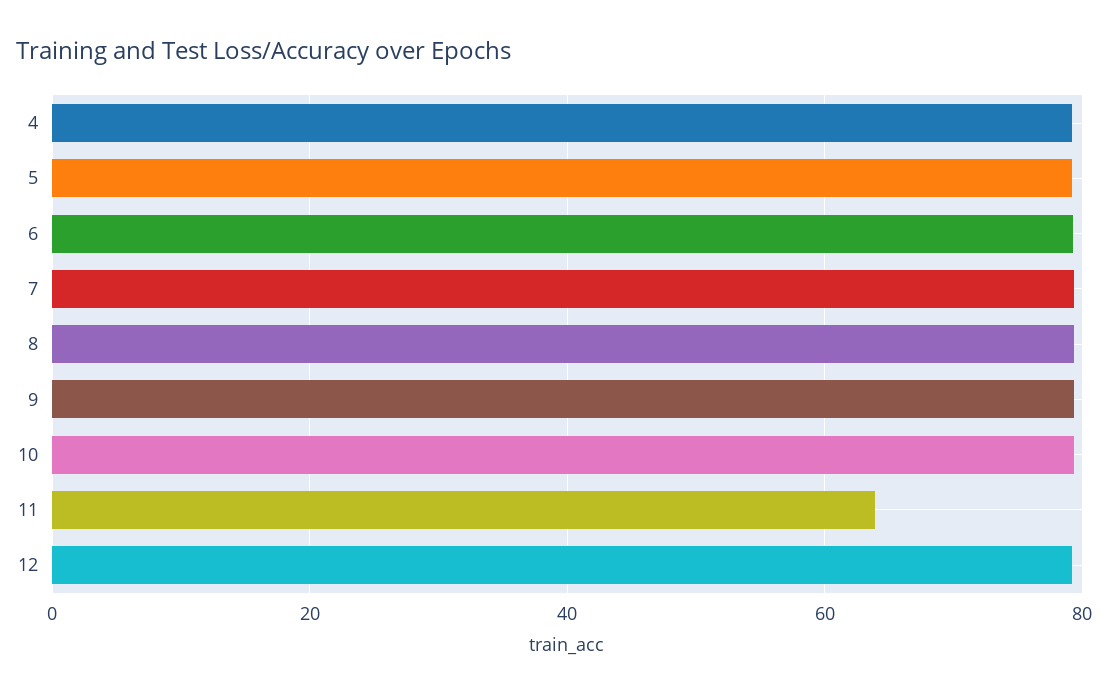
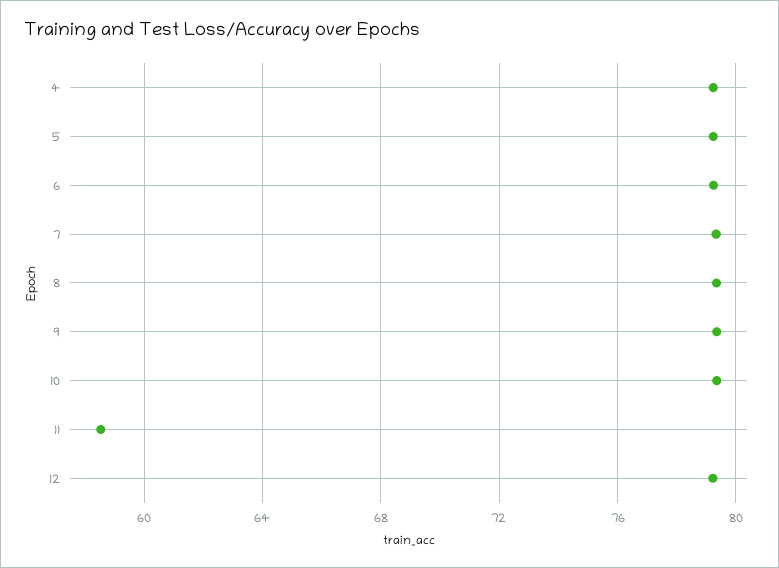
11: 64 -> 58.5

